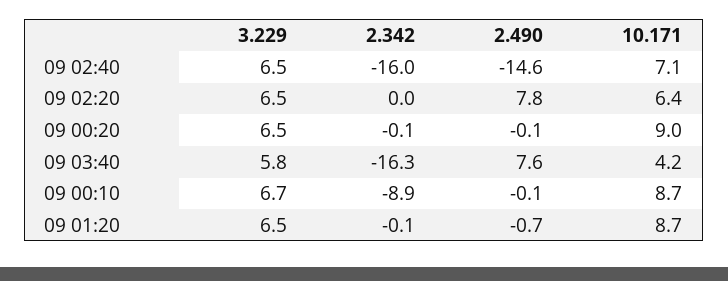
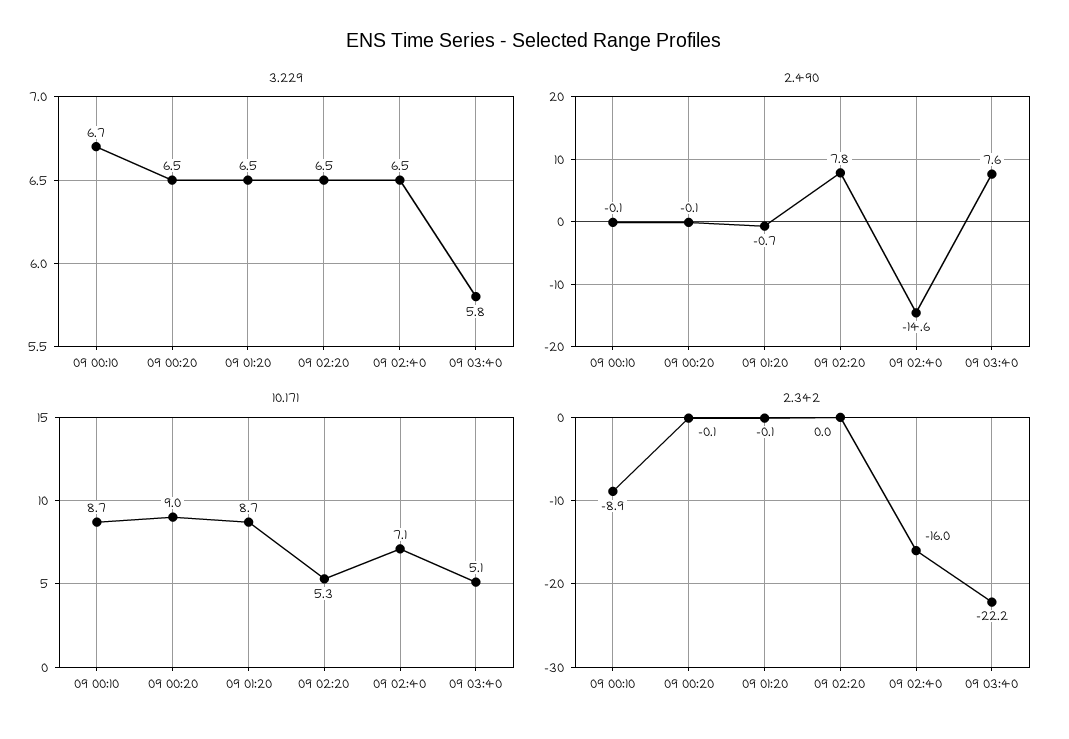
10.171, 09 02:20: 6.4 -> 5.3
2.342, 09 03:40: -16.3 -> -22.2
10.171, 09 03:40: 4.2 -> 5.1

